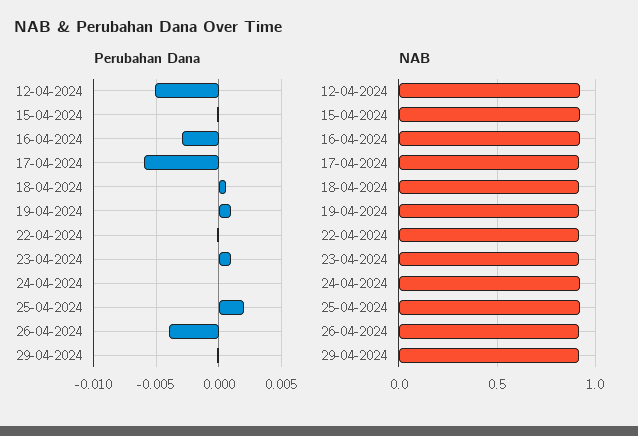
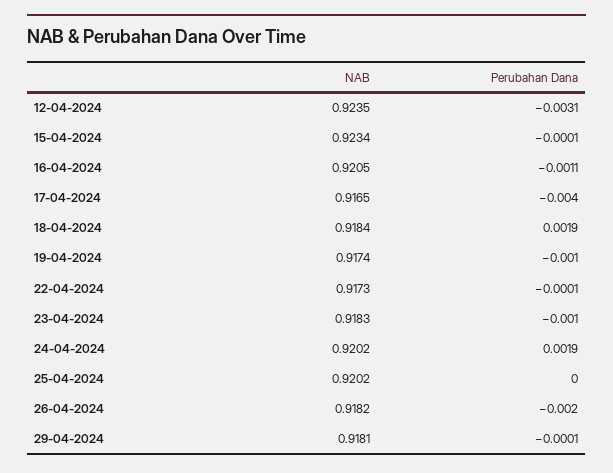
Perubahan Dana, 12-04-2024: -0.005 -> -0.0031
Perubahan Dana, 16-04-2024: -0.003 -> -0.0011
Perubahan Dana, 17-04-2024: -0.006 -> -0.004
Perubahan Dana, 18-04-2024: 0.0005 -> 0.0019
Perubahan Dana, 19-04-2024: 0.001 -> -0.001
Perubahan Dana, 23-04-2024: 0.001 -> -0.001
Perubahan Dana, 24-04-2024: 0 -> 0.0019
Perubahan Dana, 25-04-2024: 0.002 -> 0
Perubahan Dana, 26-04-2024: -0.004 -> -0.002

